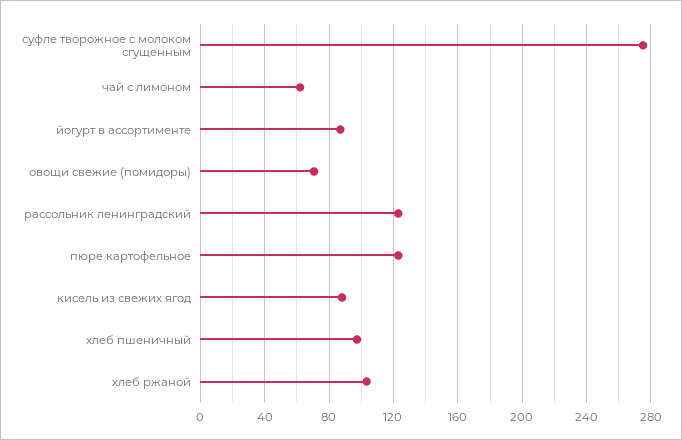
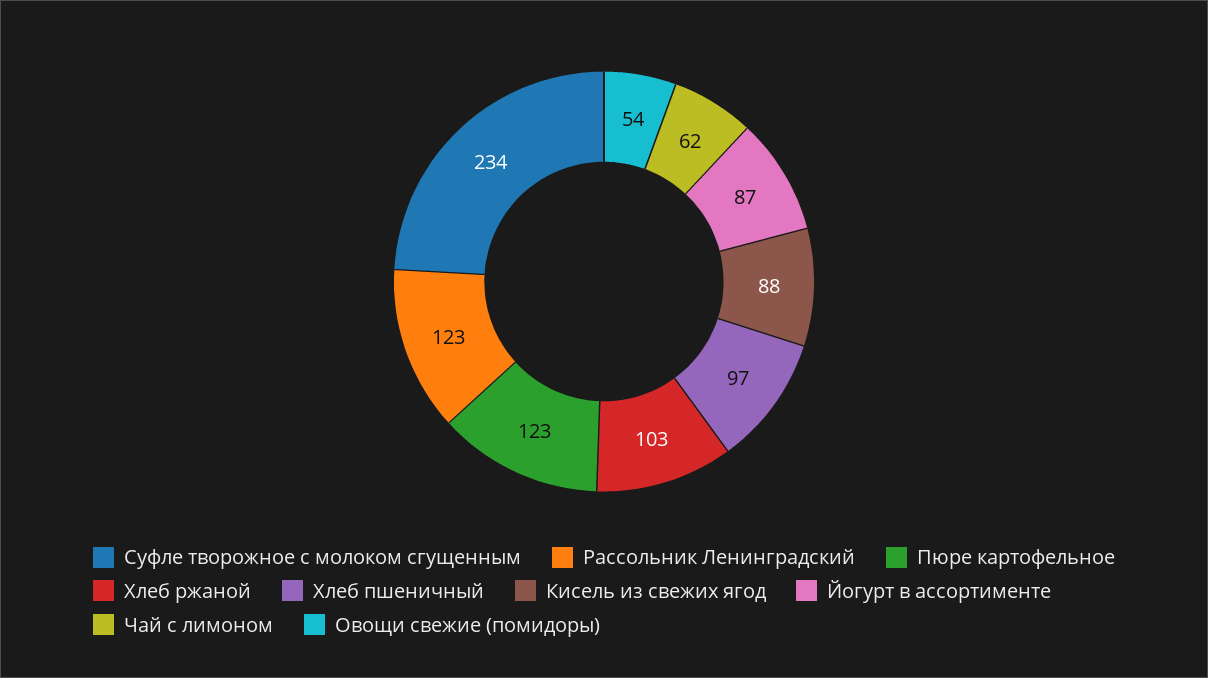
суфле творожное с молоком сгущенным: 275 -> 234
овощи свежие (помидоры): 70 -> 54

